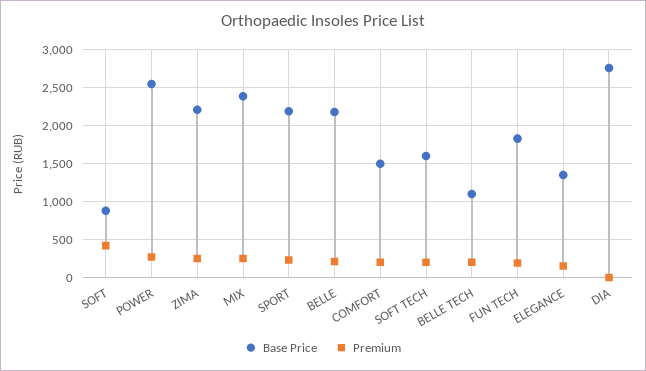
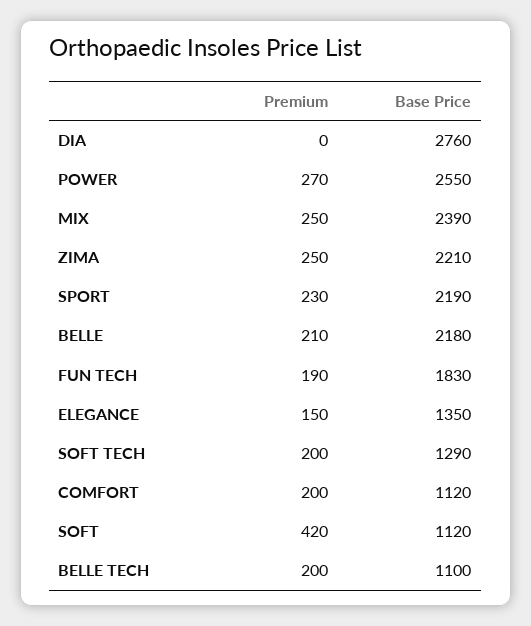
Base Price, SOFT: 900 -> 1120
Base Price, COMFORT: 1500 -> 1120
Base Price, SOFT TECH: 1600 -> 1290

